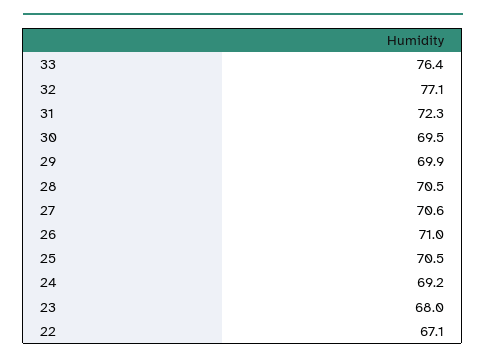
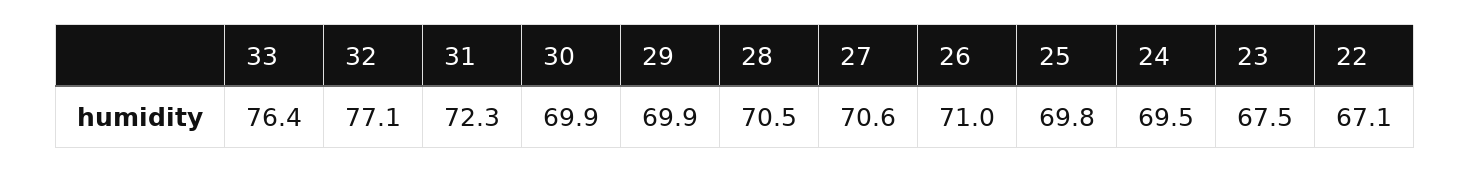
30: 69.5 -> 69.9
25: 70.5 -> 69.8
24: 69.2 -> 69.5
23: 68 -> 67.5

